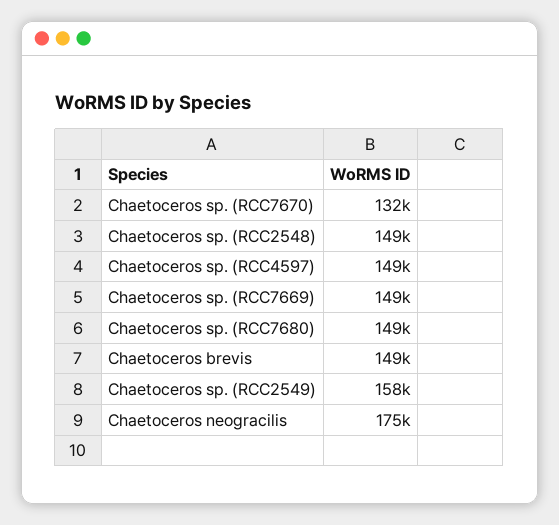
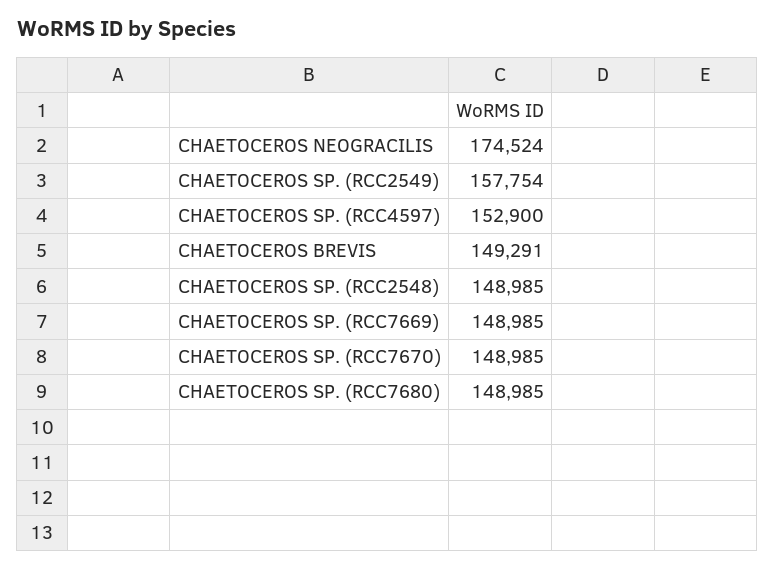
Chaetoceros sp. (RCC7670): 132000 -> 148985
Chaetoceros sp. (RCC4597): 149000 -> 152900

